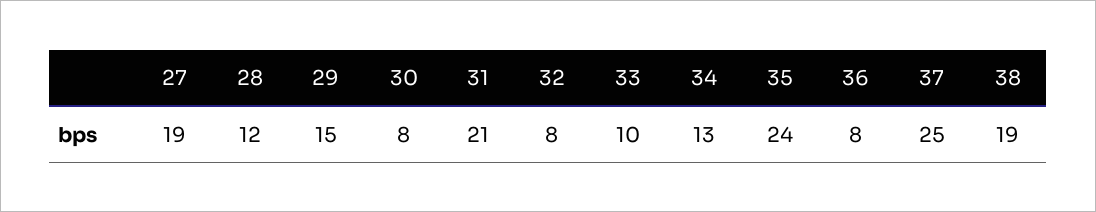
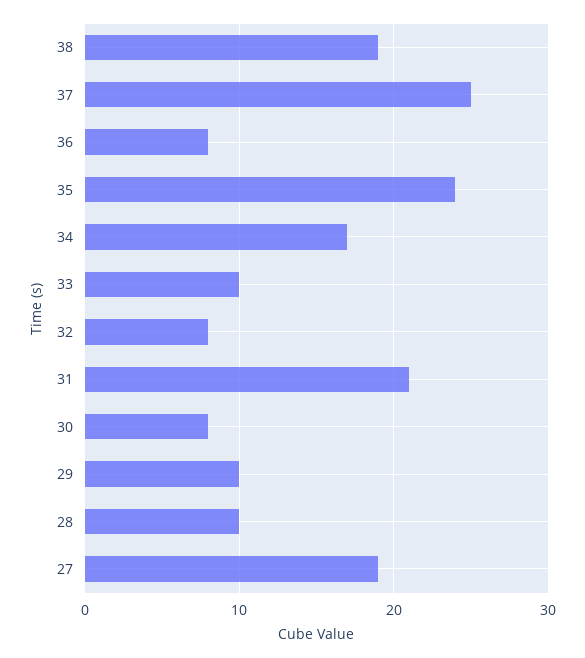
28: 12 -> 10
29: 15 -> 10
34: 13 -> 17

